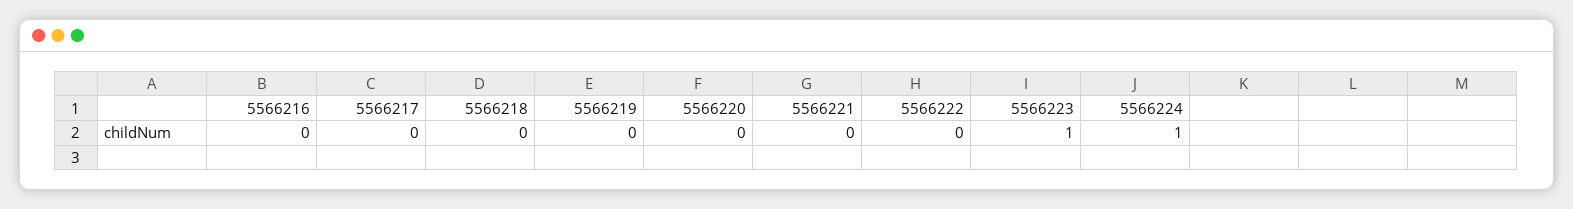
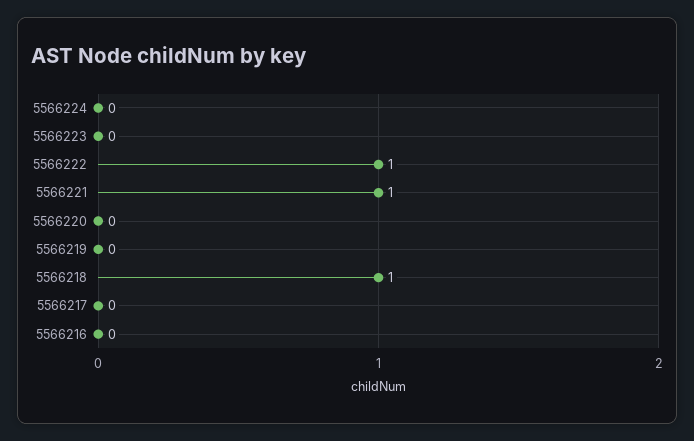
5566218: 0 -> 1
5566221: 0 -> 1
5566222: 0 -> 1
5566223: 1 -> 0
5566224: 1 -> 0

